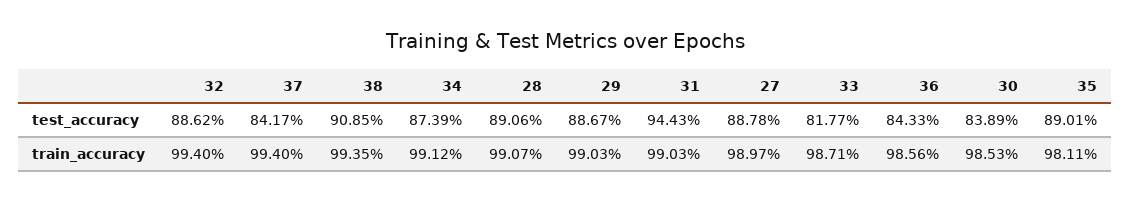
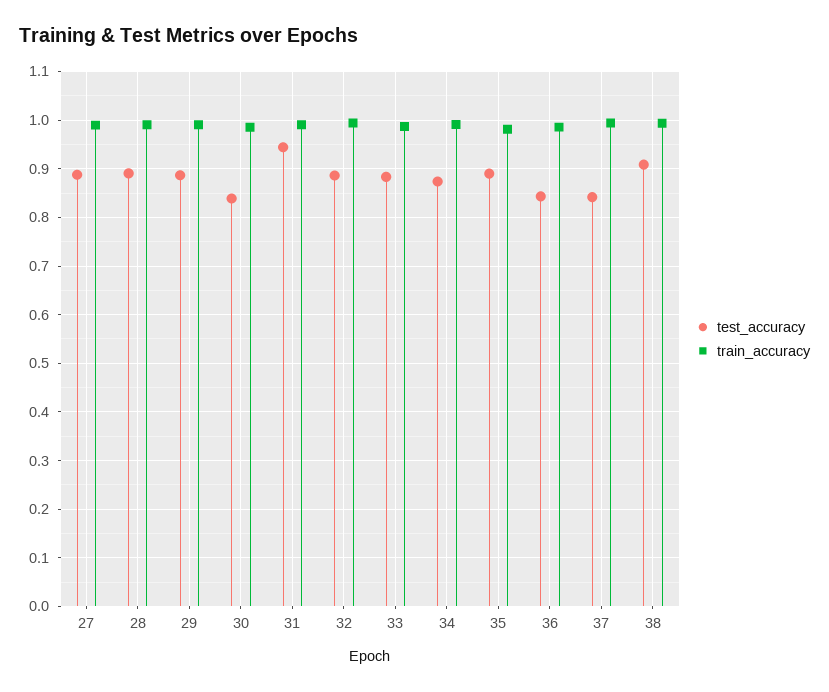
test_accuracy, 33: 0.8177 -> 0.88

